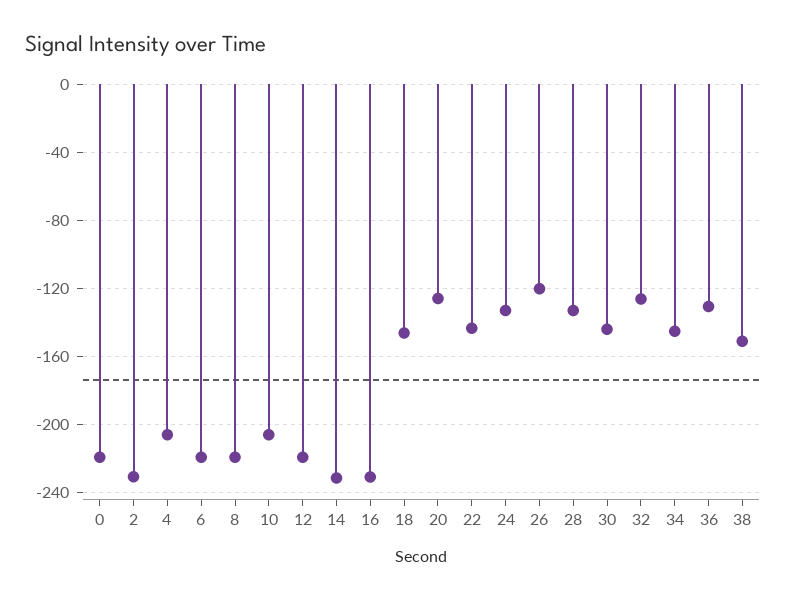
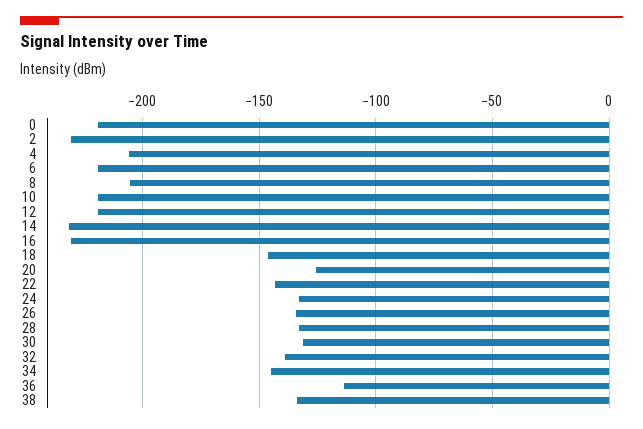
8: -220 -> -205
10: -205 -> -220
26: -120 -> -135
30: -145 -> -130
32: -125 -> -140
36: -130 -> -115
38: -150 -> -135

